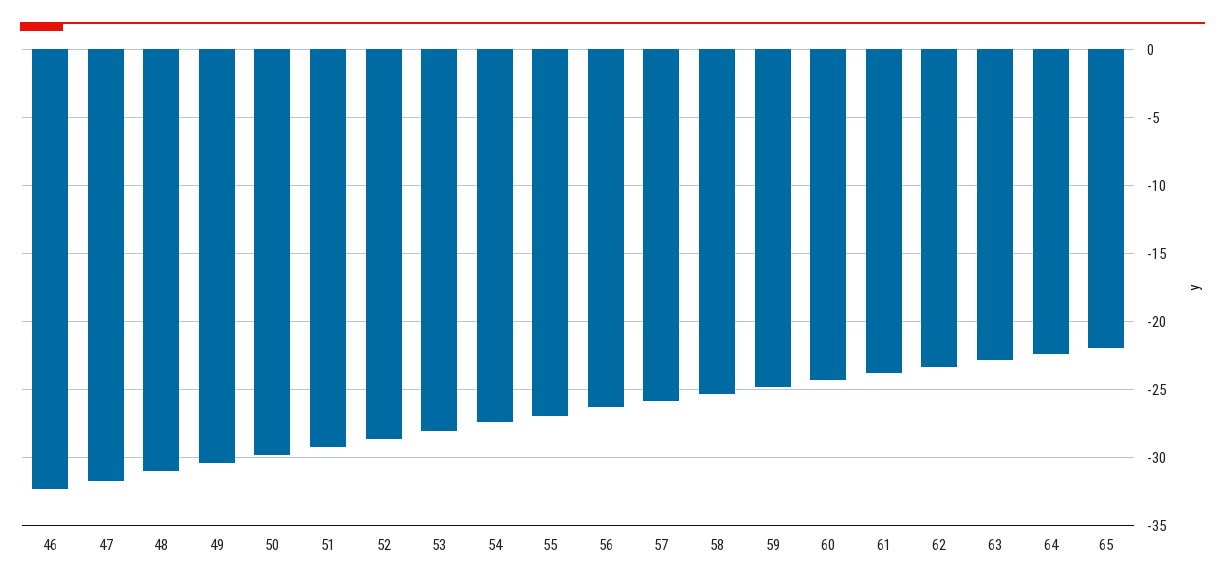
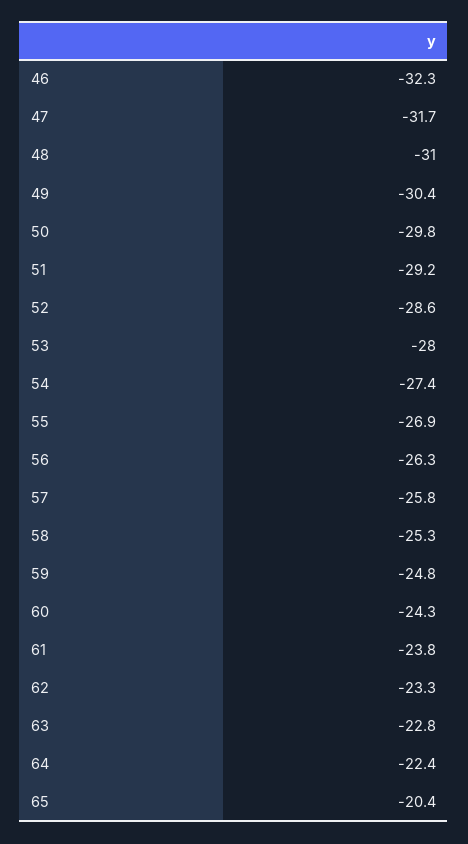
65: -22 -> -20.4

